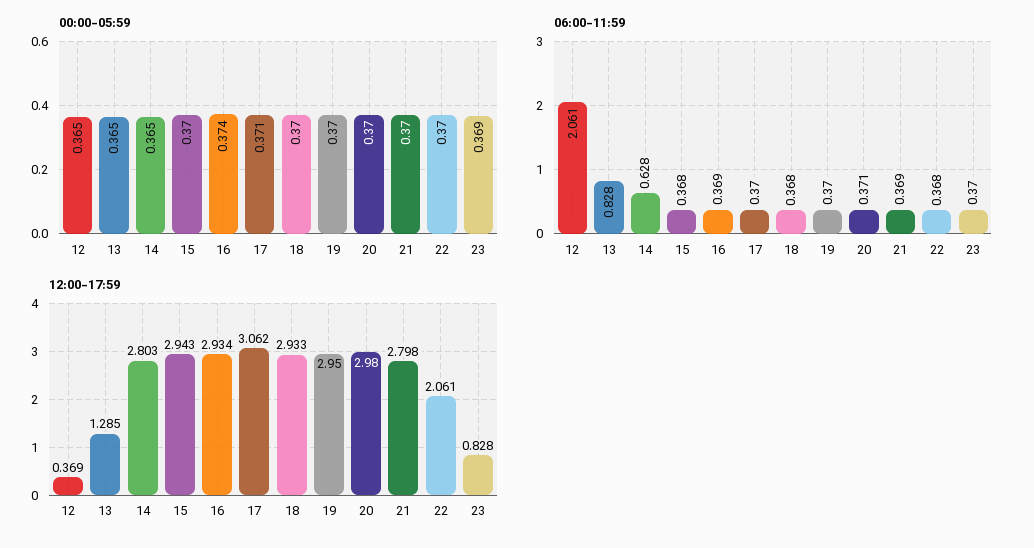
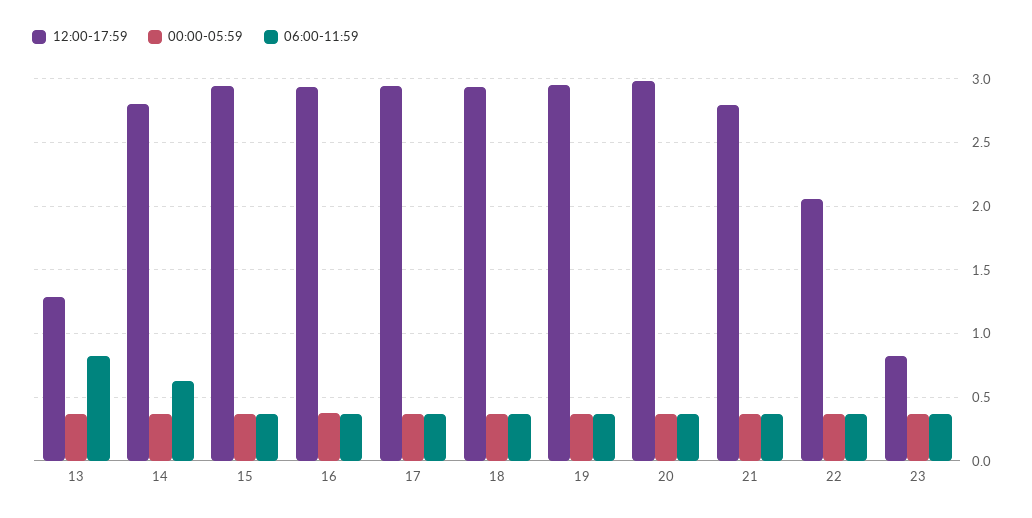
00:00-05:59, 12: 0.365 -> none
06:00-11:59, 12: 2.061 -> none
12:00-17:59, 12: 0.369 -> none
12:00-17:59, 17: 3.062 -> 2.95

